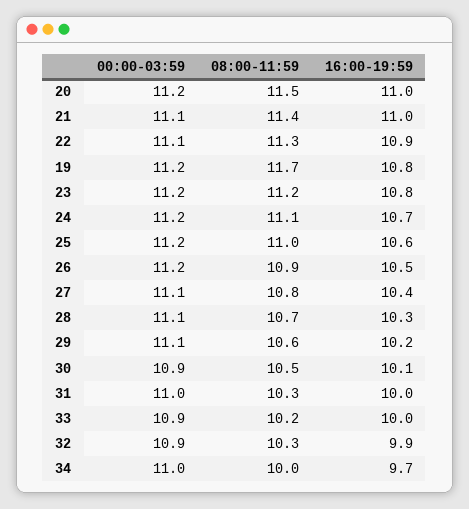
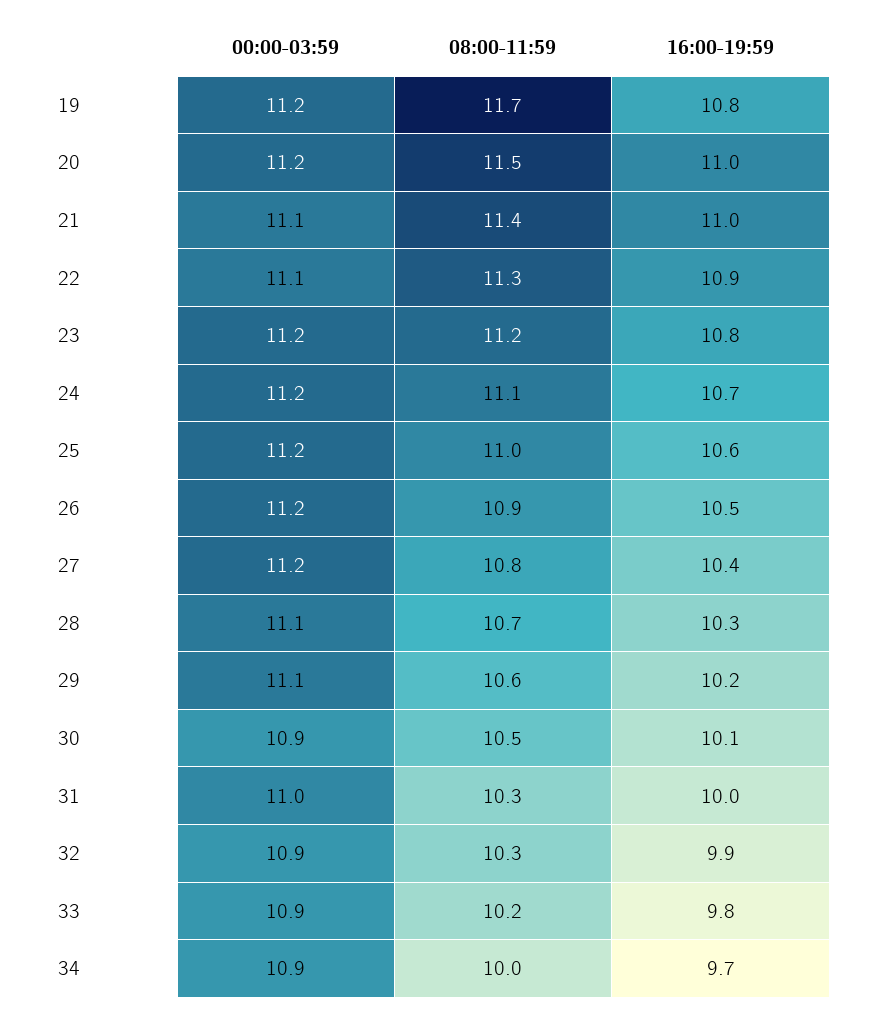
00:00-03:59, 27: 11.1 -> 11.2
16:00-19:59, 33: 10 -> 9.8
00:00-03:59, 34: 11 -> 10.9

